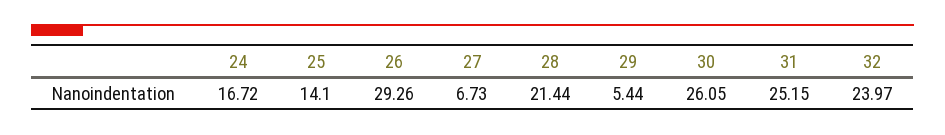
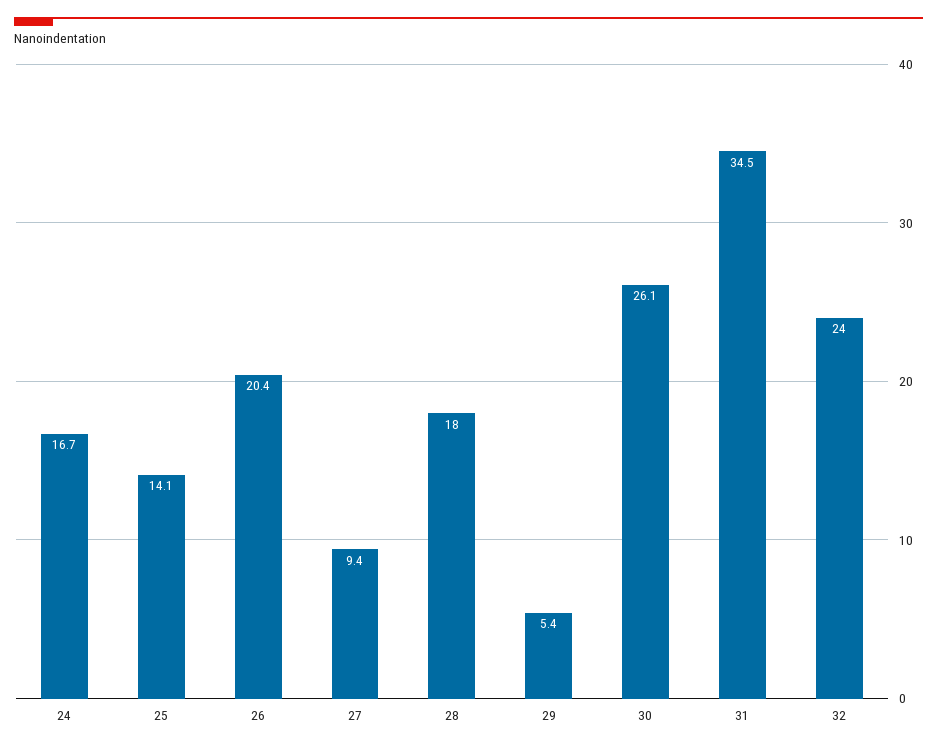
26: 29.26 -> 20.4
27: 6.73 -> 9.4
28: 21.44 -> 18
31: 25.15 -> 34.5

